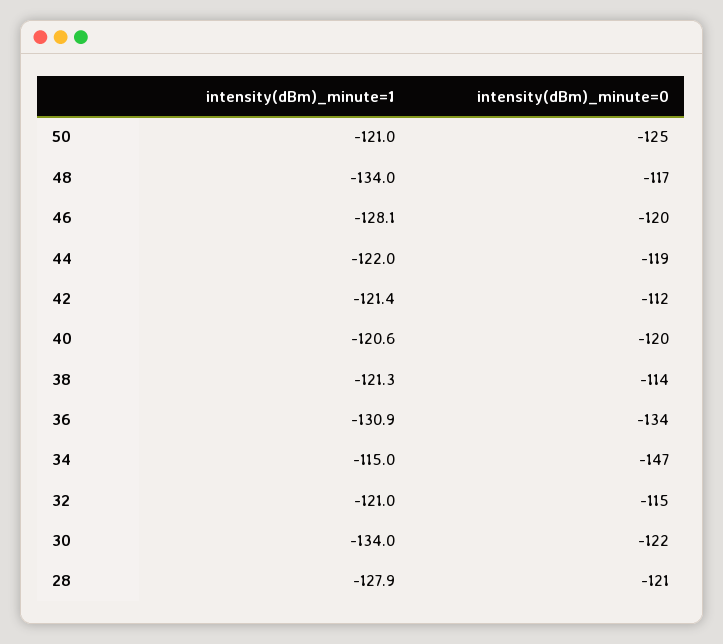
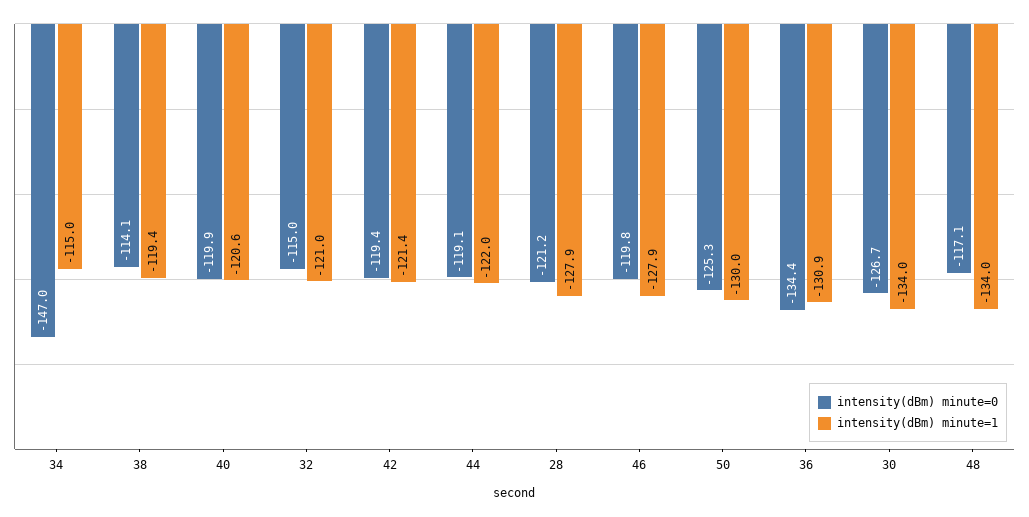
intensity(dBm)_minute=1, 50: -121 -> -130
intensity(dBm)_minute=1, 46: -128.1 -> -127.9
intensity(dBm)_minute=0, 42: -112 -> -119.4
intensity(dBm)_minute=1, 38: -121.3 -> -119.4
intensity(dBm)_minute=0, 30: -122 -> -126.7

